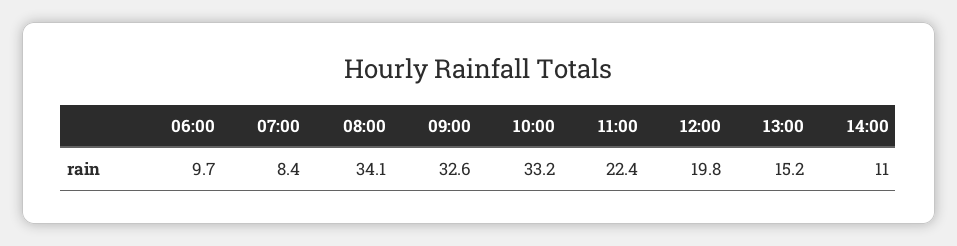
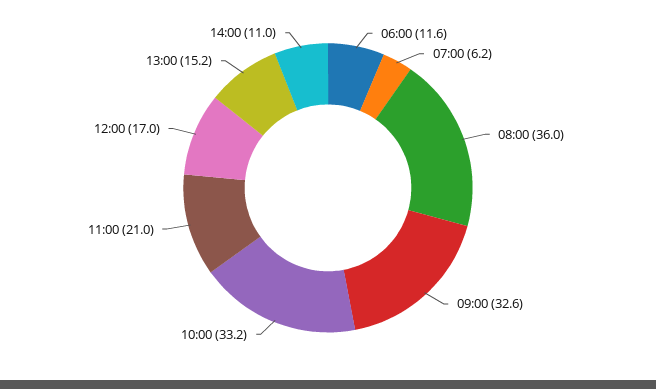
06:00: 9.7 -> 11.6
07:00: 8.4 -> 6.2
08:00: 34.1 -> 36
11:00: 22.4 -> 21
12:00: 19.8 -> 17

